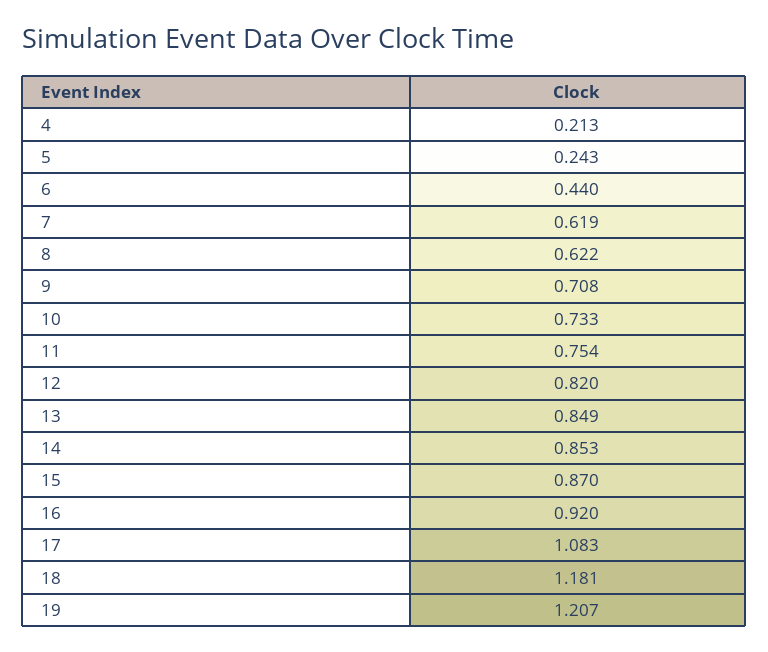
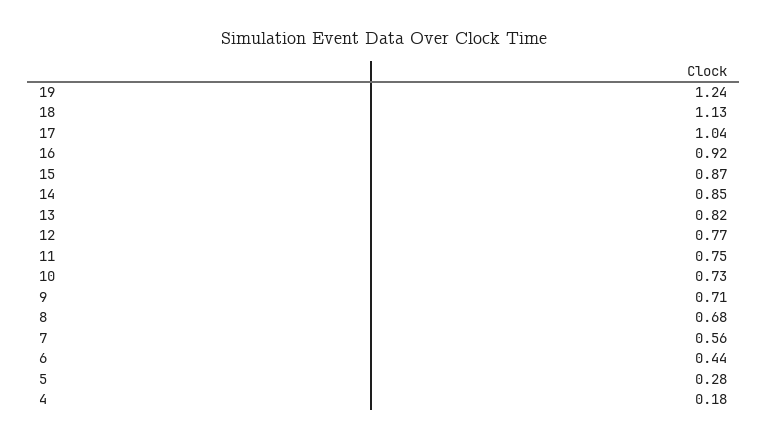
4: 0.213 -> 0.18
5: 0.243 -> 0.28
7: 0.619 -> 0.56
8: 0.622 -> 0.68
12: 0.82 -> 0.77
13: 0.849 -> 0.82
17: 1.083 -> 1.04
18: 1.181 -> 1.13
19: 1.207 -> 1.24

